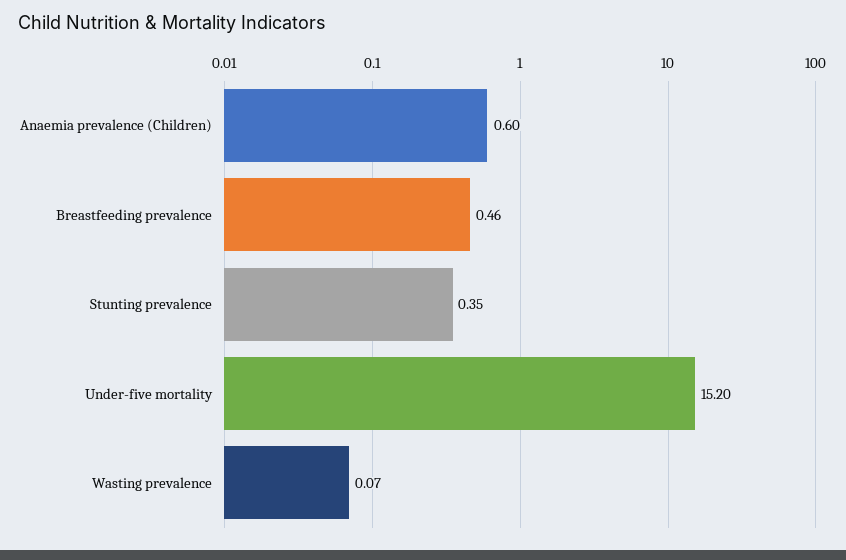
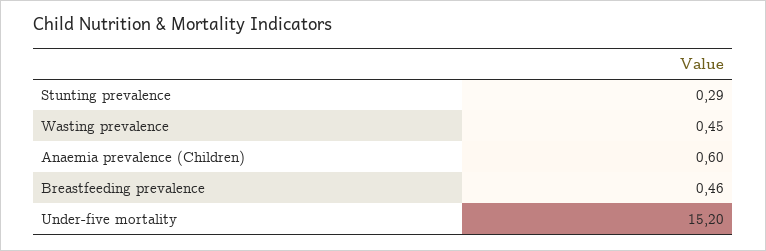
Stunting prevalence: 0.35 -> 0.29
Wasting prevalence: 0.07 -> 0.45

